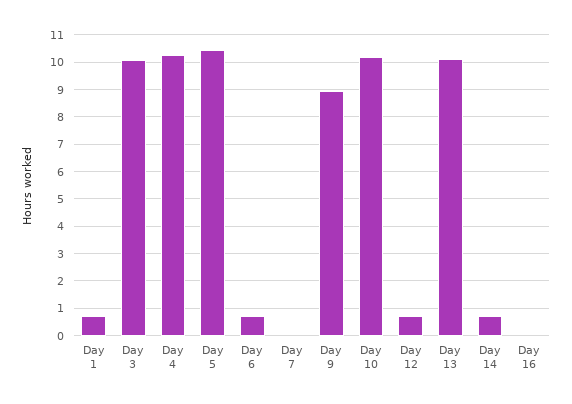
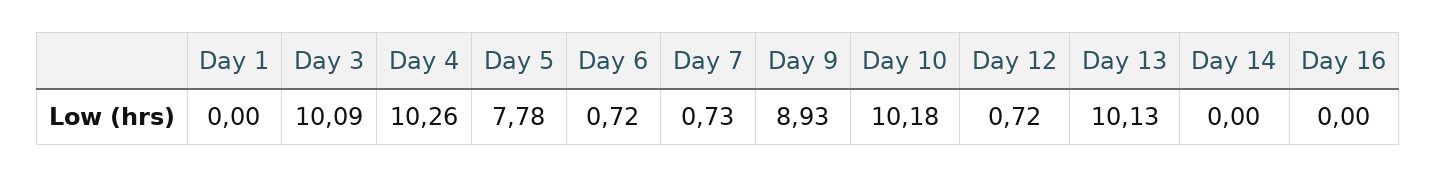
Day 1: 0.75 -> 0
Day 5: 10.5 -> 7.78
Day 7: 0 -> 0.73
Day 14: 0.75 -> 0

